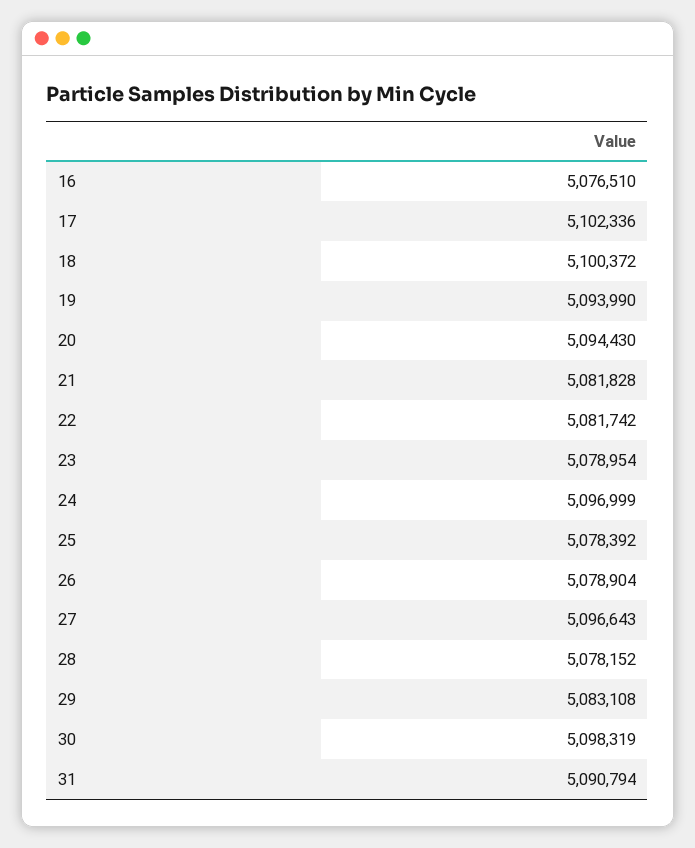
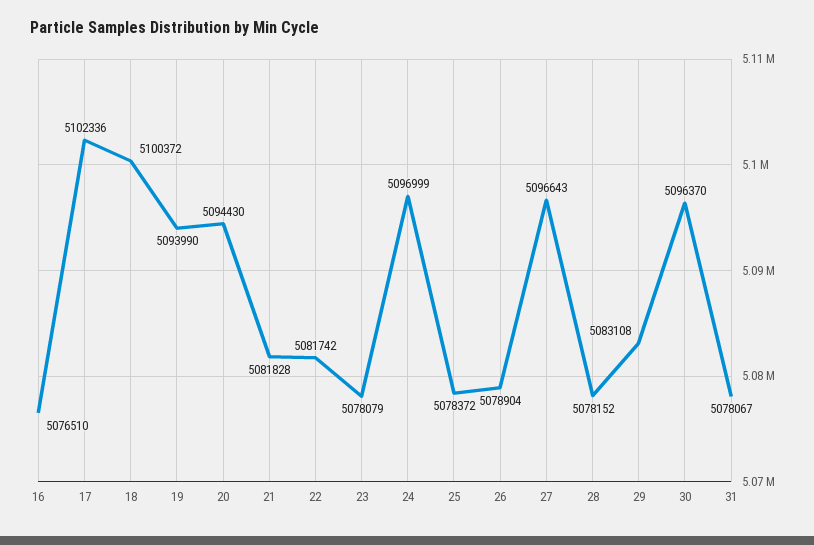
23: 5078954 -> 5078079
25: 5078392 -> 5078372
30: 5098319 -> 5096370
31: 5090794 -> 5078067

